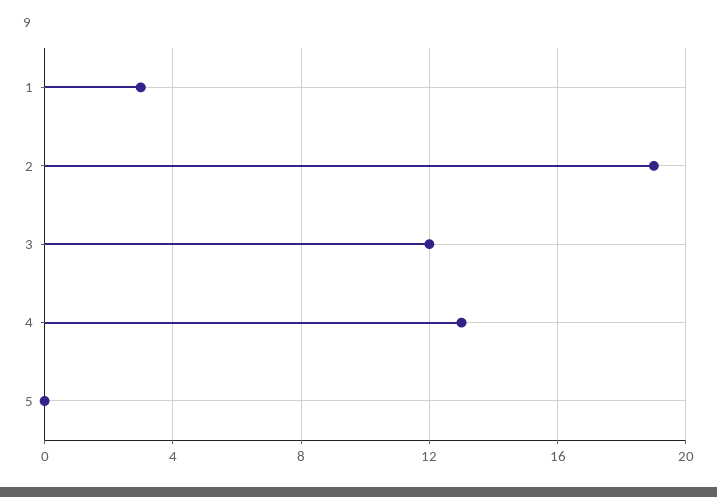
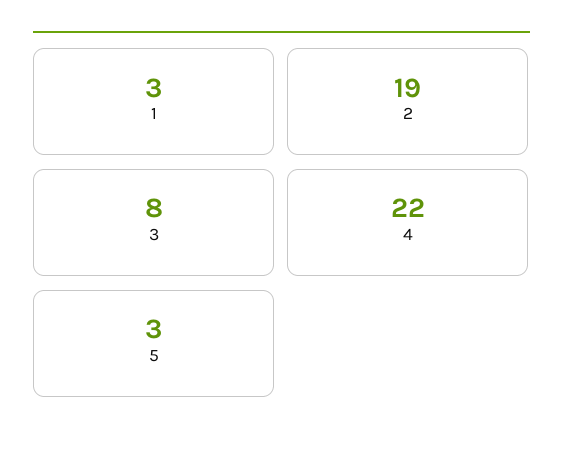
3: 12 -> 8
4: 13 -> 22
5: 0 -> 3

